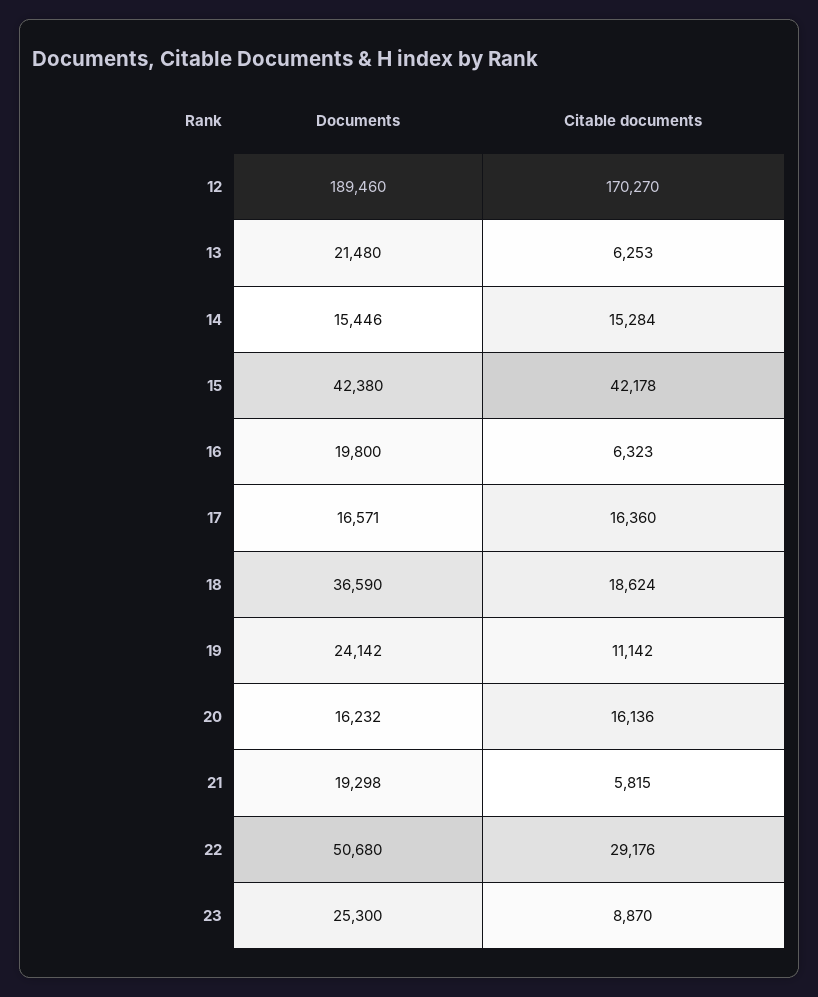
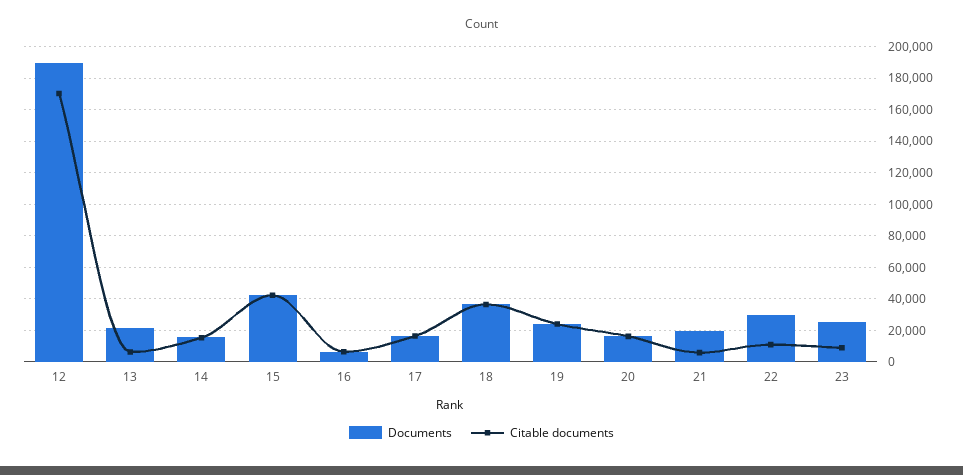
Documents, 16: 19800 -> 5000
Citable documents, 18: 18624 -> 35000
Citable documents, 19: 11142 -> 25000
Documents, 22: 50680 -> 30000
Citable documents, 22: 29176 -> 10000

